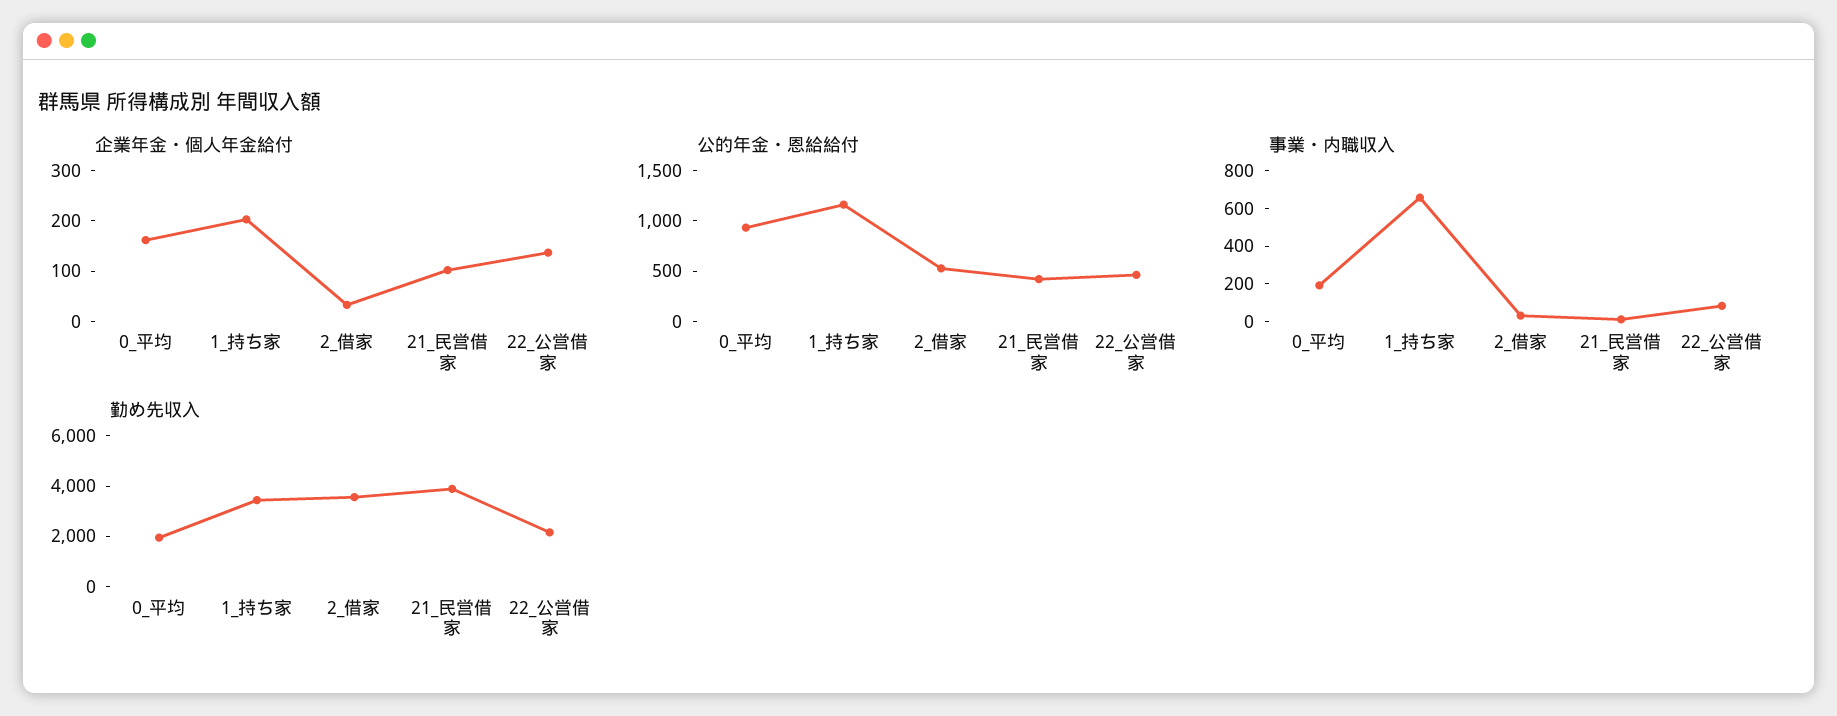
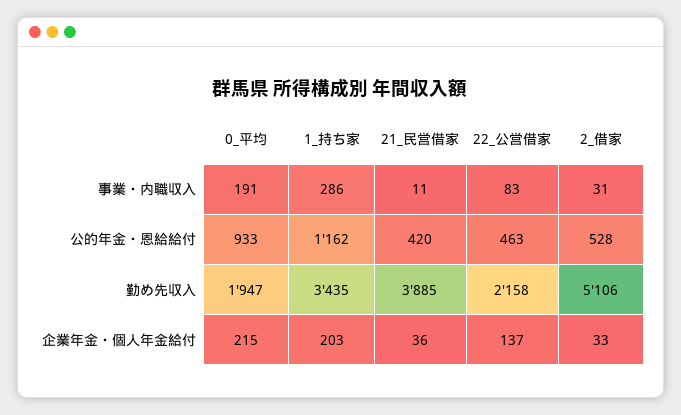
企業年金・個人年金給付, 0_平均: 160 -> 215
企業年金・個人年金給付, 21_民営借家: 100 -> 36
事業・内職収入, 1_持ち家: 650 -> 286
勤め先収入, 2_借家: 3500 -> 5106

